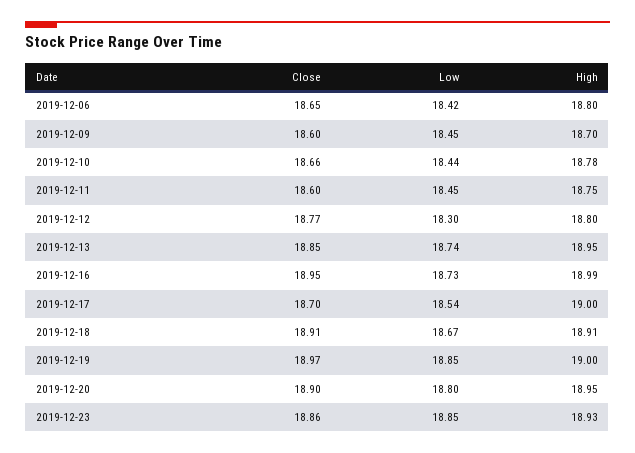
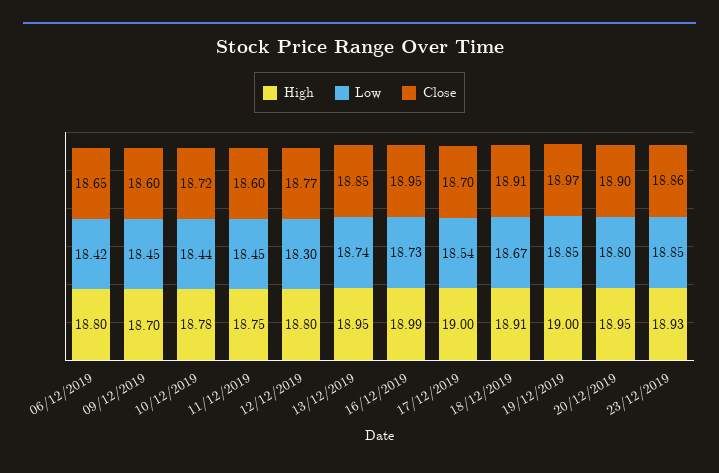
Close, 2019-12-10: 18.66 -> 18.72

